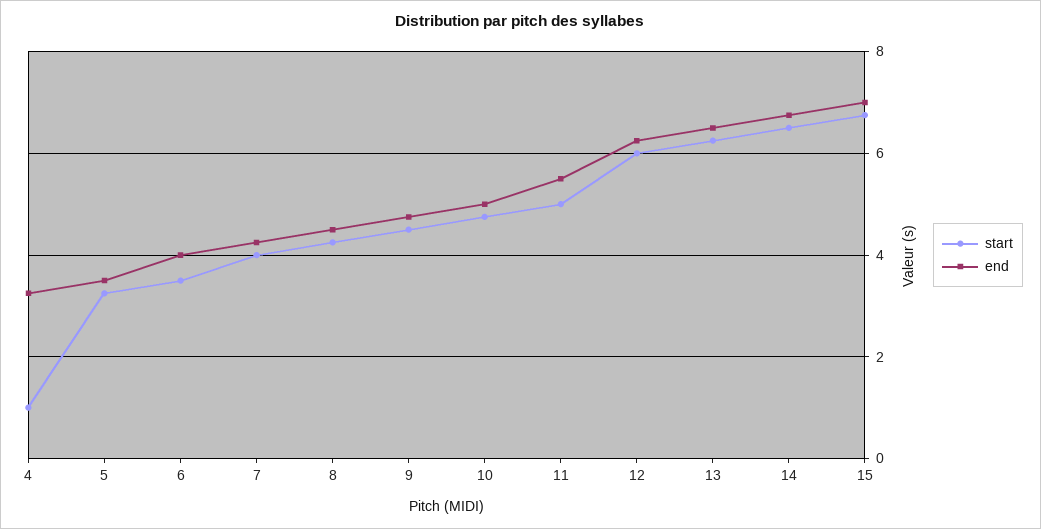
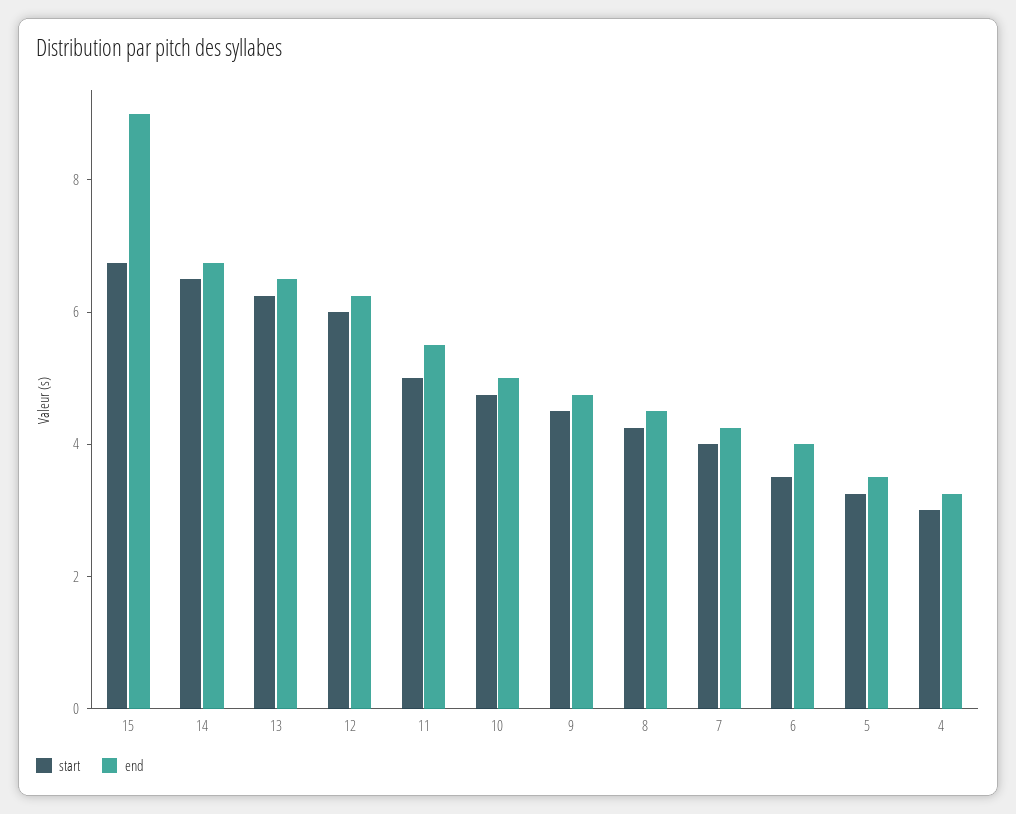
start, 4: 1 -> 3
end, 15: 7 -> 9

